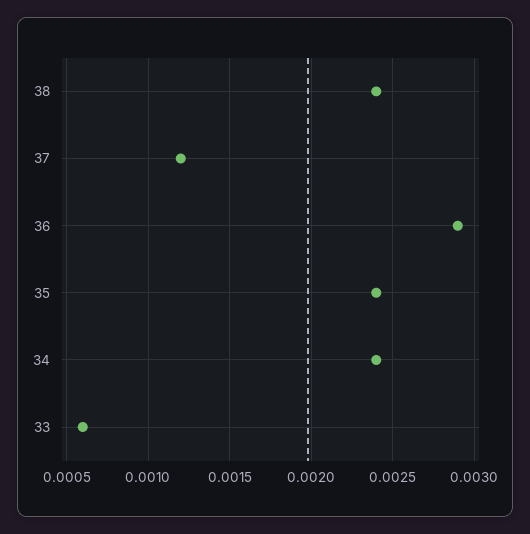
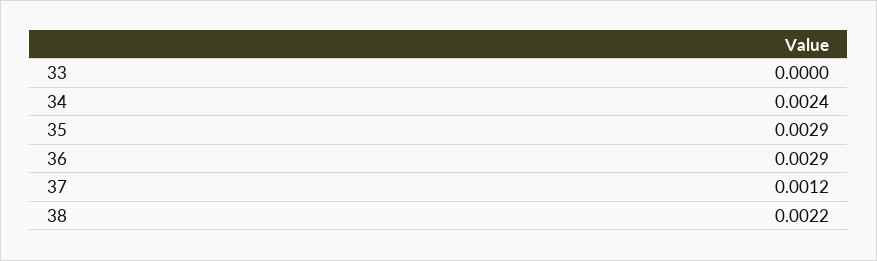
38: 0.0024 -> 0.0022
35: 0.0024 -> 0.0029
33: 0.0006 -> 0

